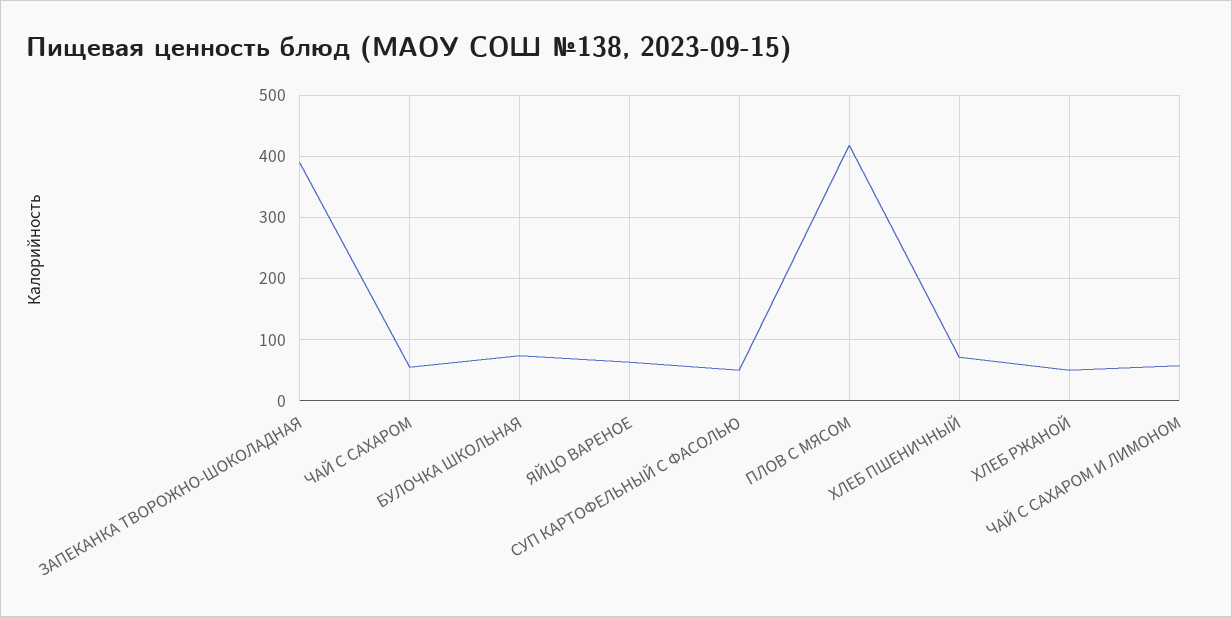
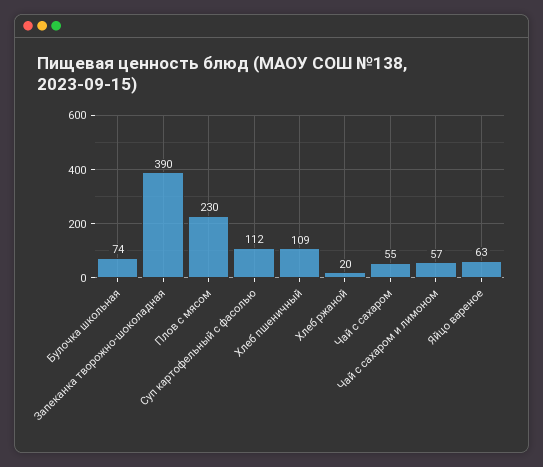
СУП КАРТОФЕЛЬНЫЙ С ФАСОЛЬЮ: 50 -> 112
ПЛОВ С МЯСОМ: 420 -> 230
ХЛЕБ ПШЕНИЧНЫЙ: 70 -> 109
ХЛЕБ РЖАНОЙ: 50 -> 20

